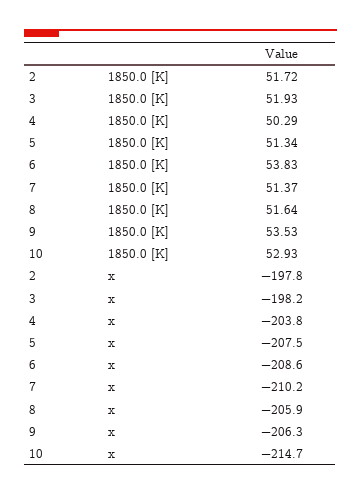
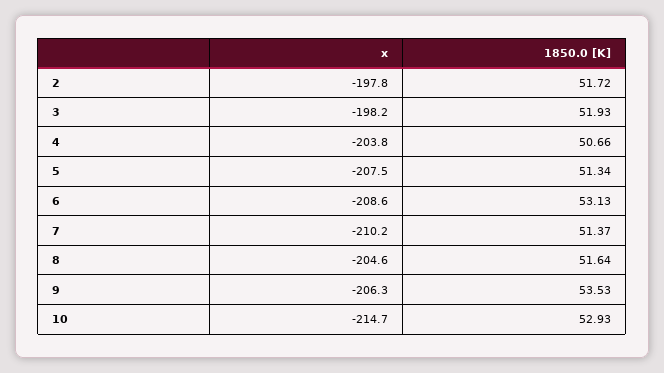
4, 1850.0 [K]: 50.29 -> 50.66
6, 1850.0 [K]: 53.83 -> 53.13
8, x: -205.9 -> -204.6

